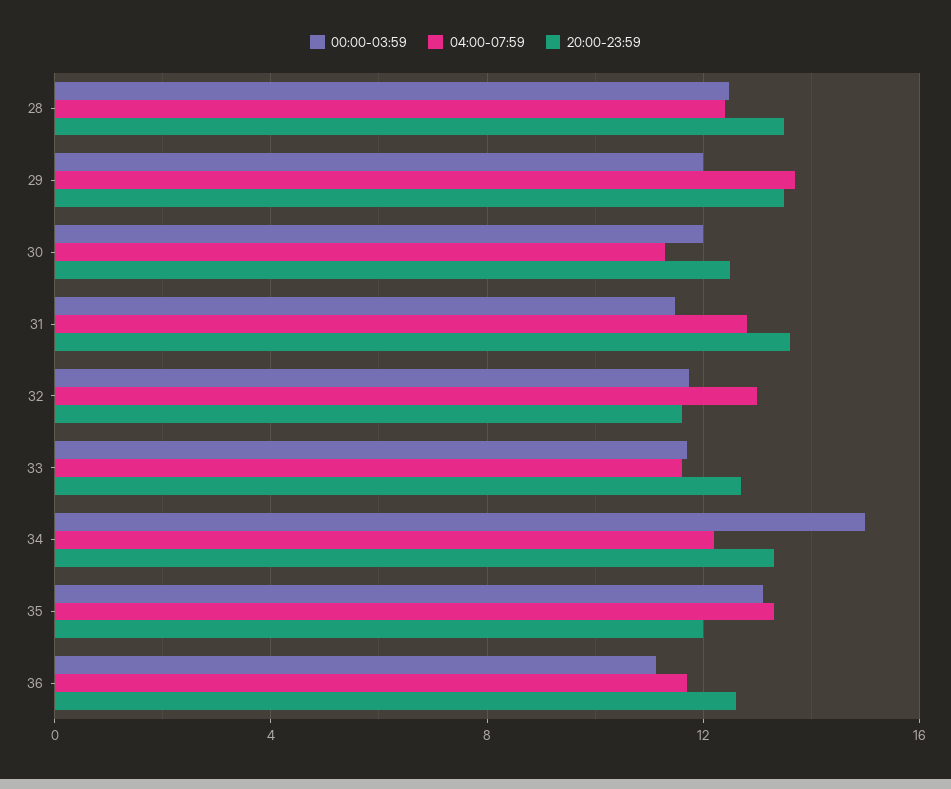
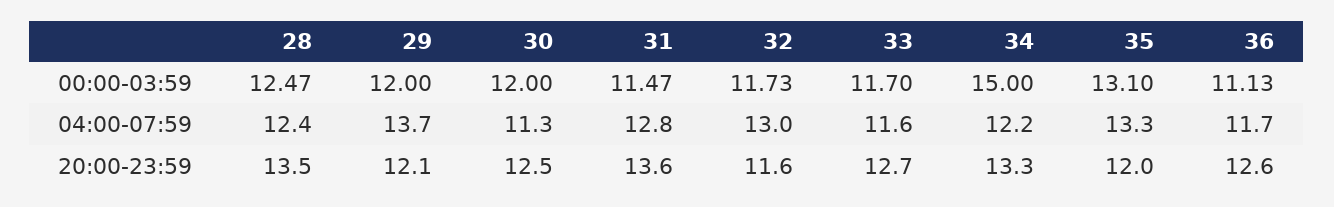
20:00-23:59, 29: 13.5 -> 12.1

